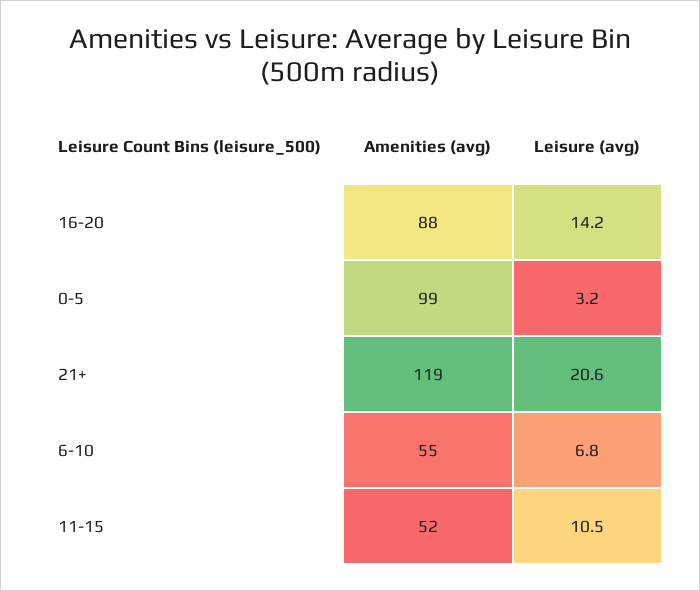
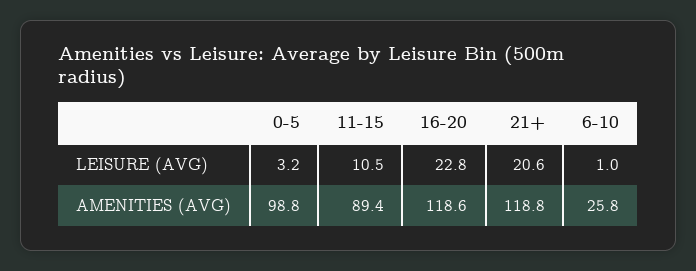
Amenities (avg), 16-20: 88 -> 118.6
Leisure (avg), 16-20: 14.2 -> 22.8
Amenities (avg), 6-10: 55 -> 25.8
Leisure (avg), 6-10: 6.8 -> 1
Amenities (avg), 11-15: 52 -> 89.4

